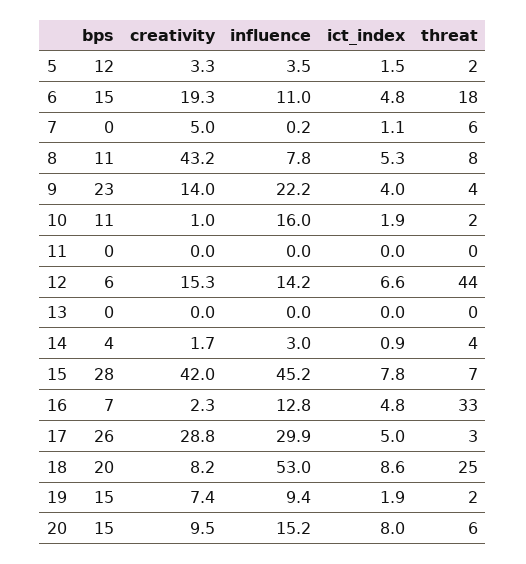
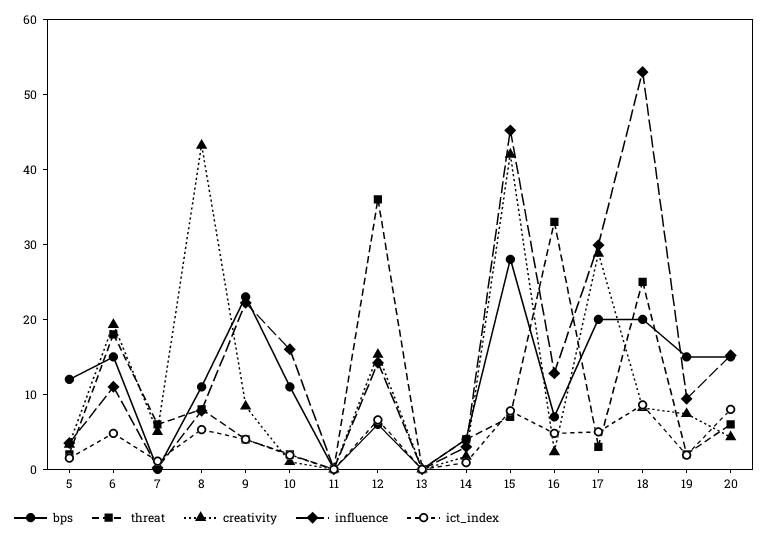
creativity, 9: 14 -> 8
threat, 12: 44 -> 36
bps, 17: 26 -> 20
creativity, 20: 9.5 -> 4

